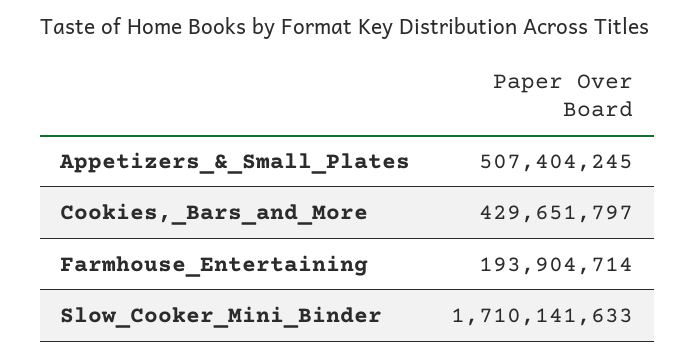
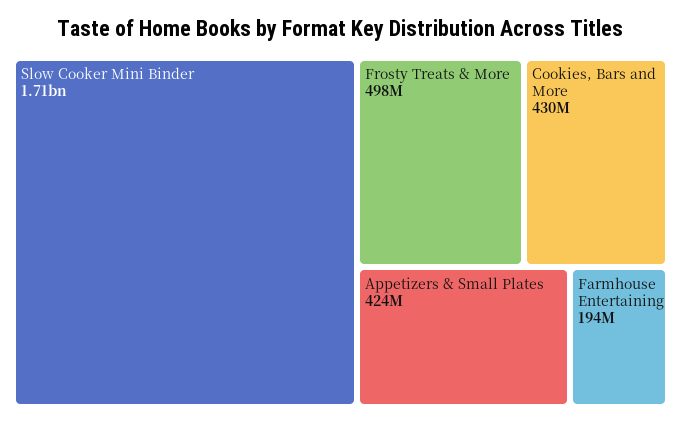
Appetizers_&_Small_Plates: 507404245 -> 424000000
Frosty Treats & More: none -> 498000000

